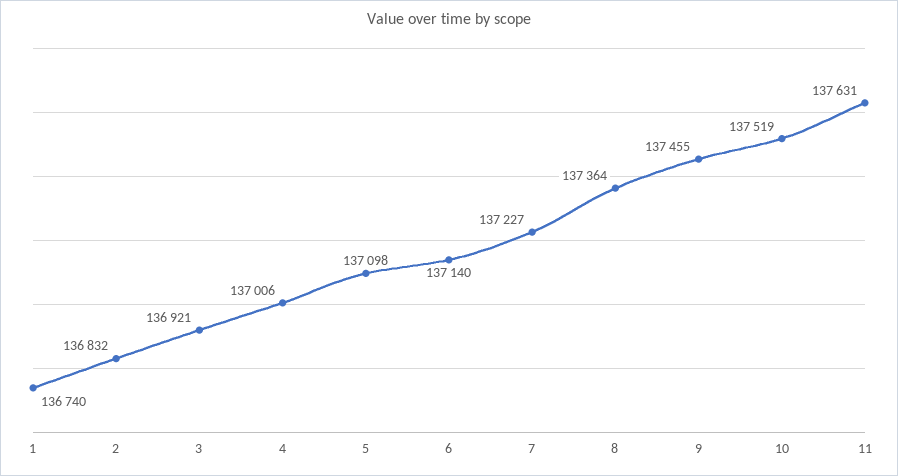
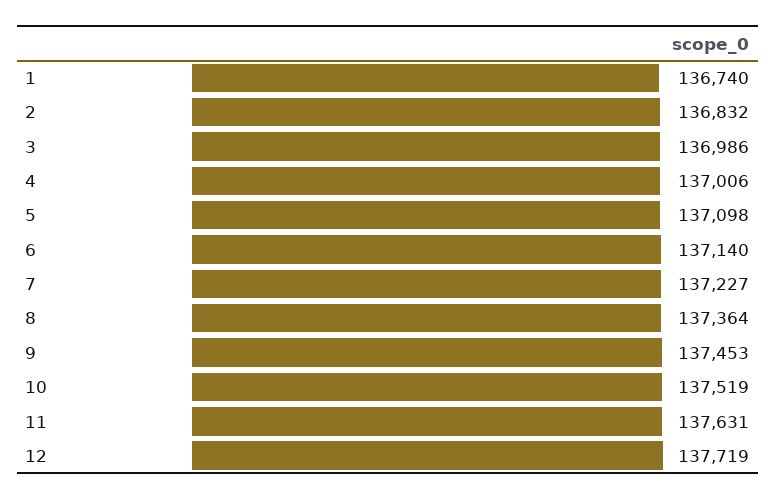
3: 136921 -> 136986
9: 137455 -> 137453
12: none -> 137719

